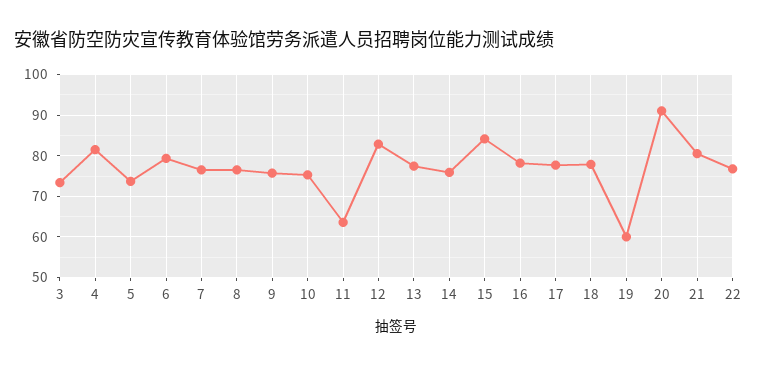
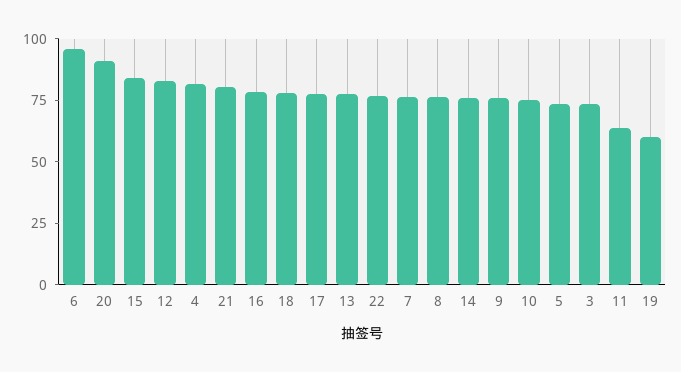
6: 80 -> 95

